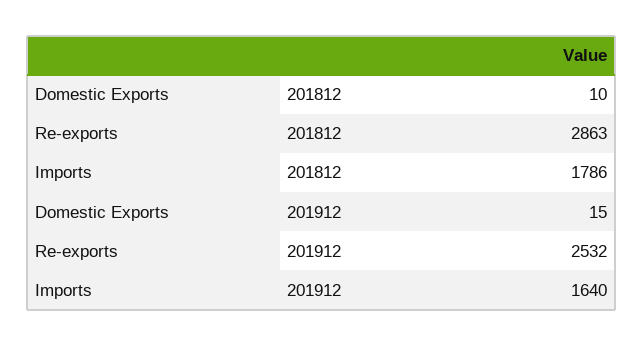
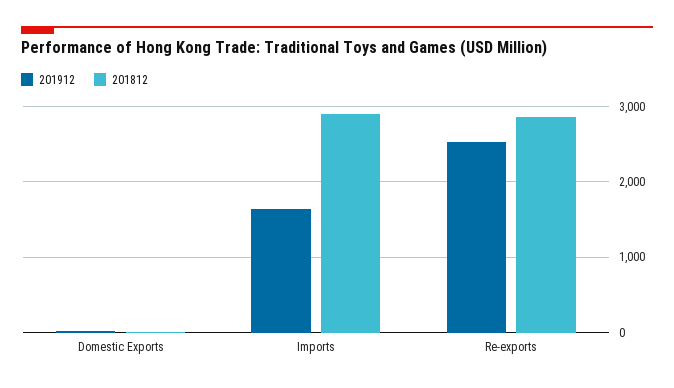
201812, Imports: 1786 -> 2900

